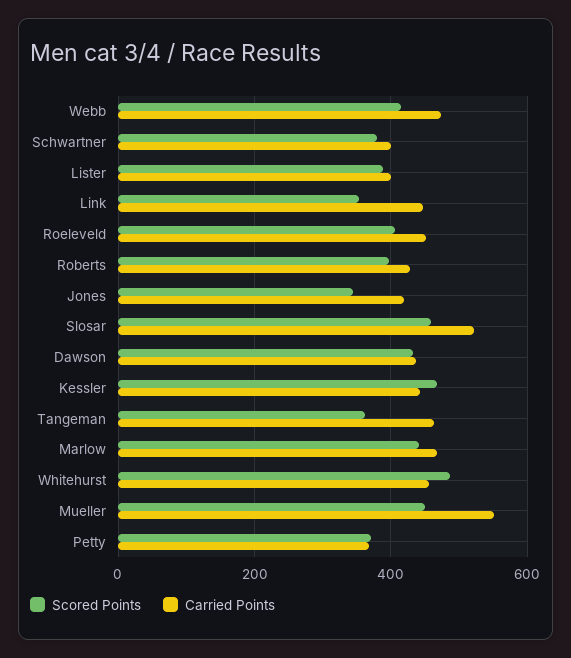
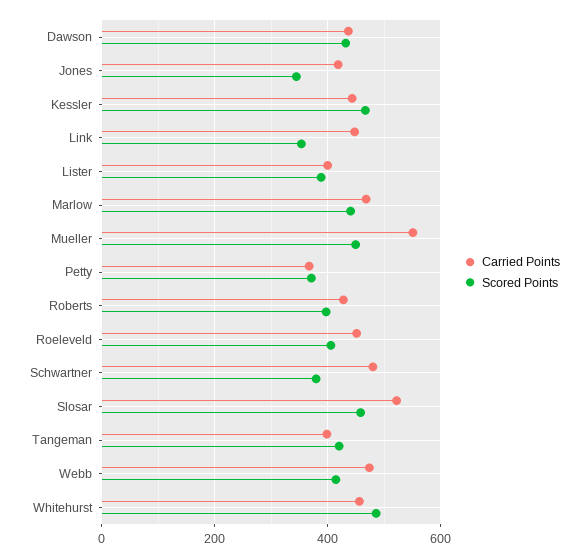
Carried Points, Schwartner: 400 -> 480
Scored Points, Tangeman: 360 -> 420
Carried Points, Tangeman: 460 -> 400

